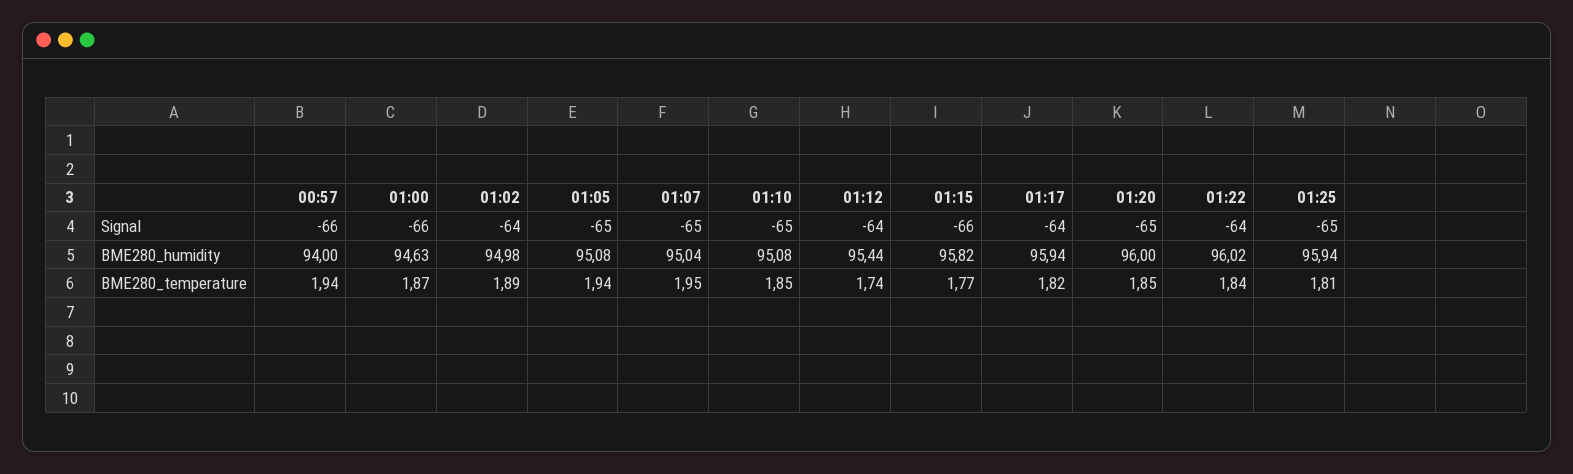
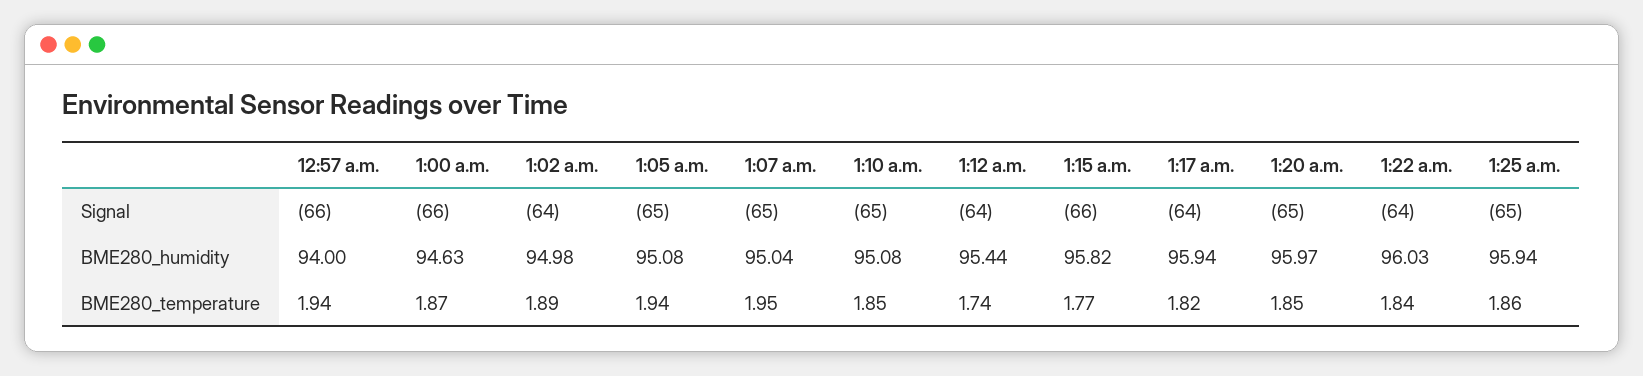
01:20, BME280_humidity: 96 -> 95.97
01:22, BME280_humidity: 96.02 -> 96.03
01:25, BME280_temperature: 1.81 -> 1.86

